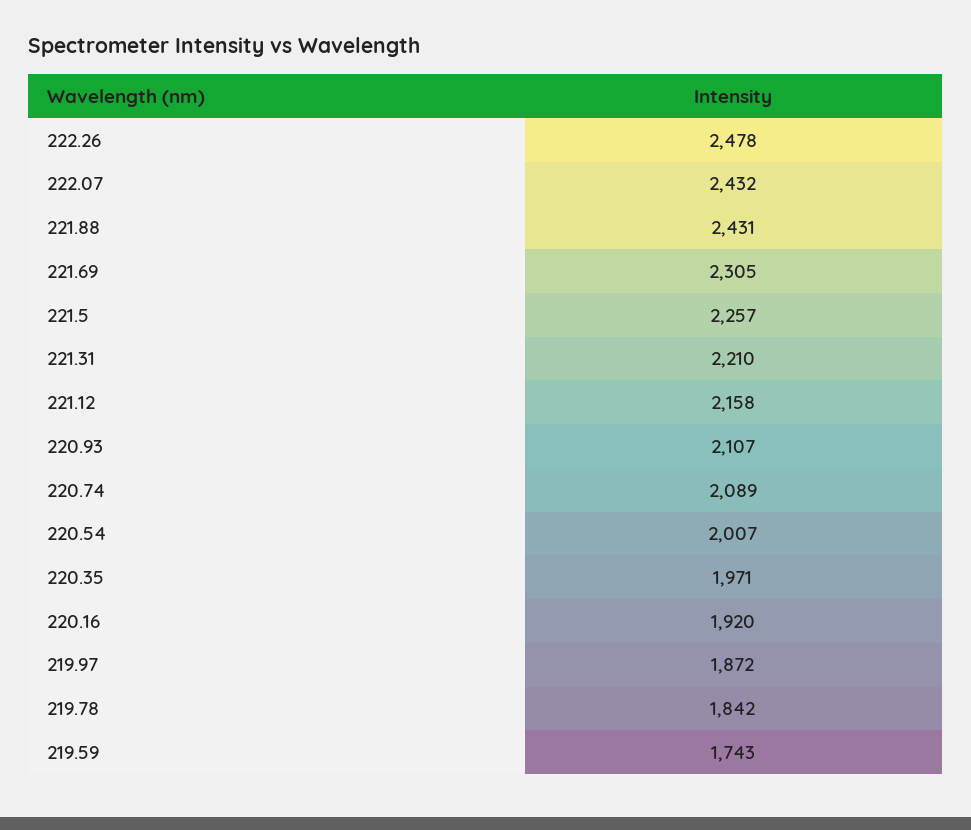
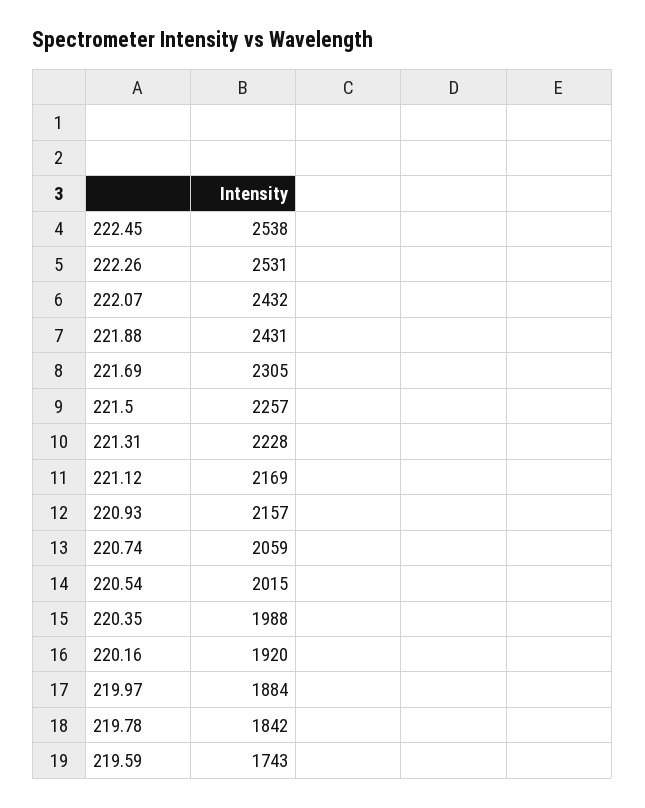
222.26: 2478 -> 2531
221.31: 2210 -> 2228
221.12: 2158 -> 2169
220.93: 2107 -> 2157
220.74: 2089 -> 2059
220.54: 2007 -> 2015
220.35: 1971 -> 1988
219.97: 1872 -> 1884
222.45: none -> 2538

